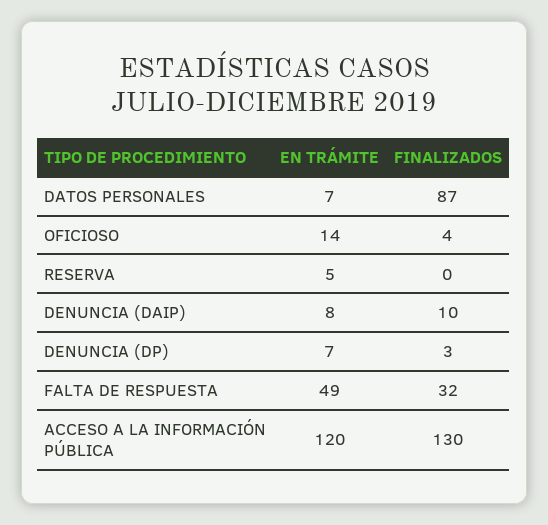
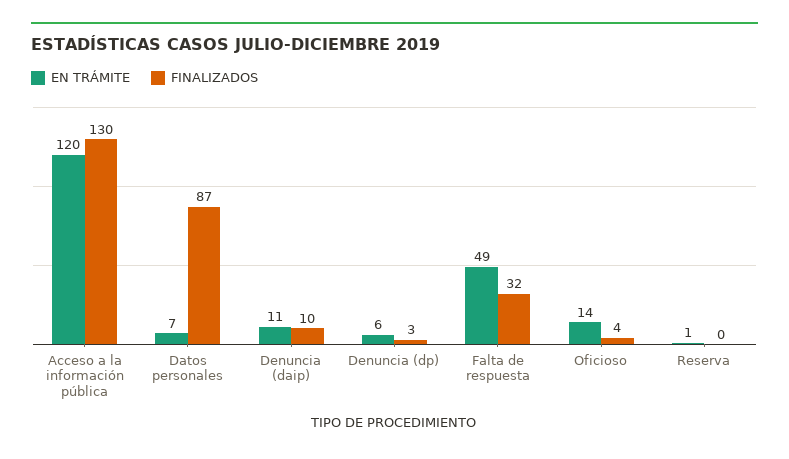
EN TRÁMITE, RESERVA: 5 -> 1
EN TRÁMITE, DENUNCIA (DAIP): 8 -> 11
EN TRÁMITE, DENUNCIA (DP): 7 -> 6

